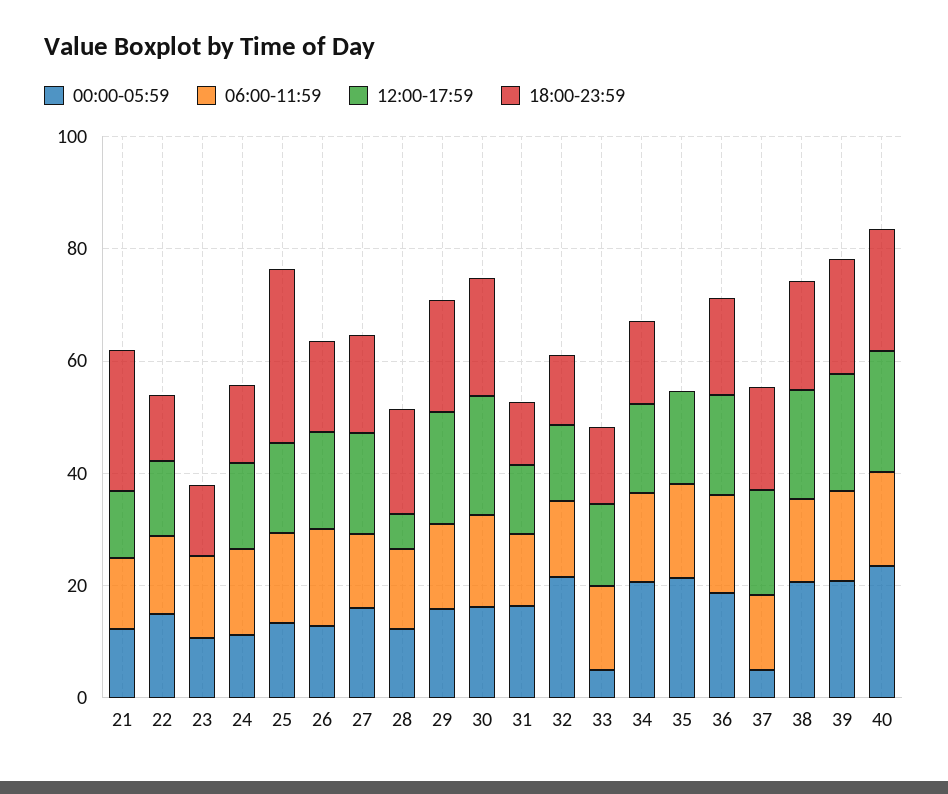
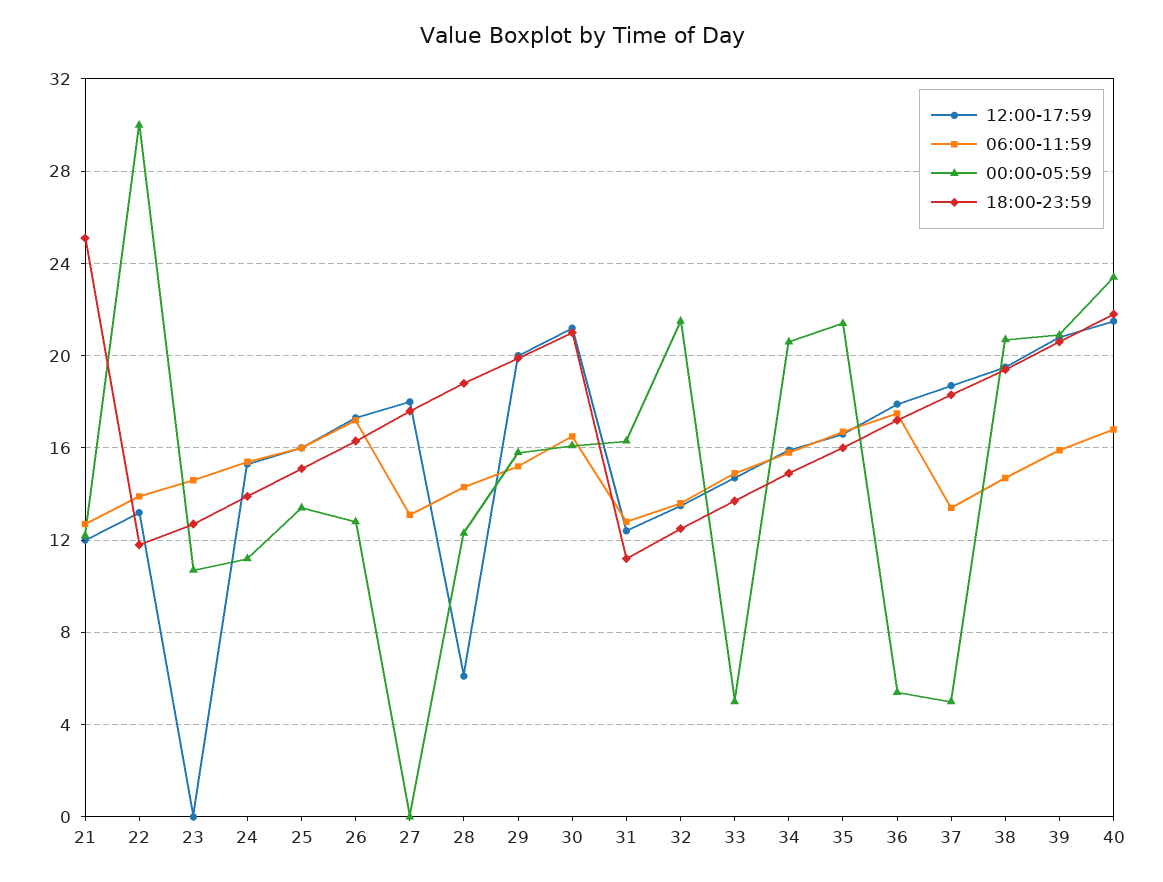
00:00-05:59, 22: 15 -> 30
18:00-23:59, 25: 30 -> 15
00:00-05:59, 27: 15 -> 0
18:00-23:59, 35: 0 -> 16
00:00-05:59, 36: 20 -> 5.5

